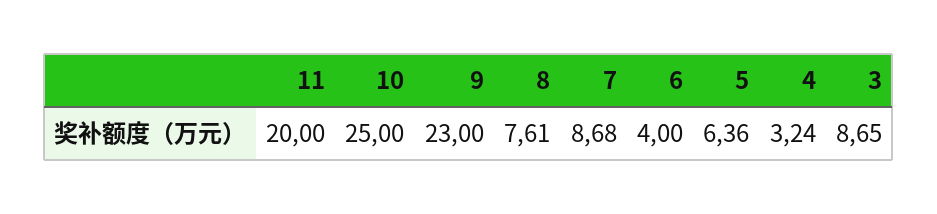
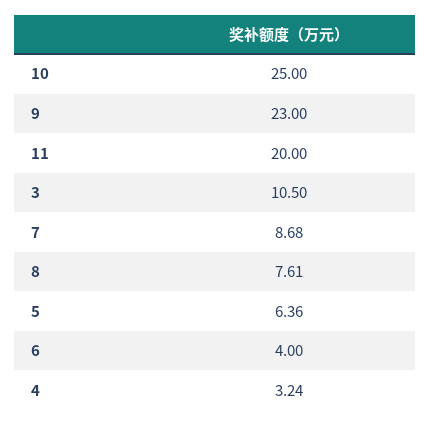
3: 8.65 -> 10.5

